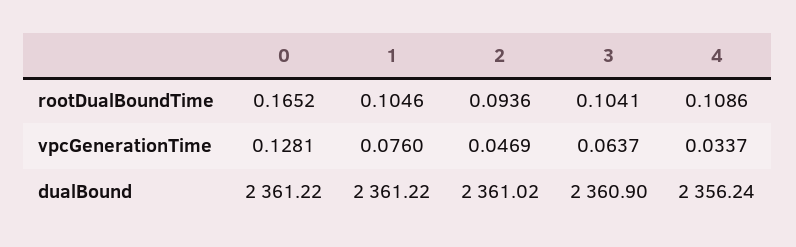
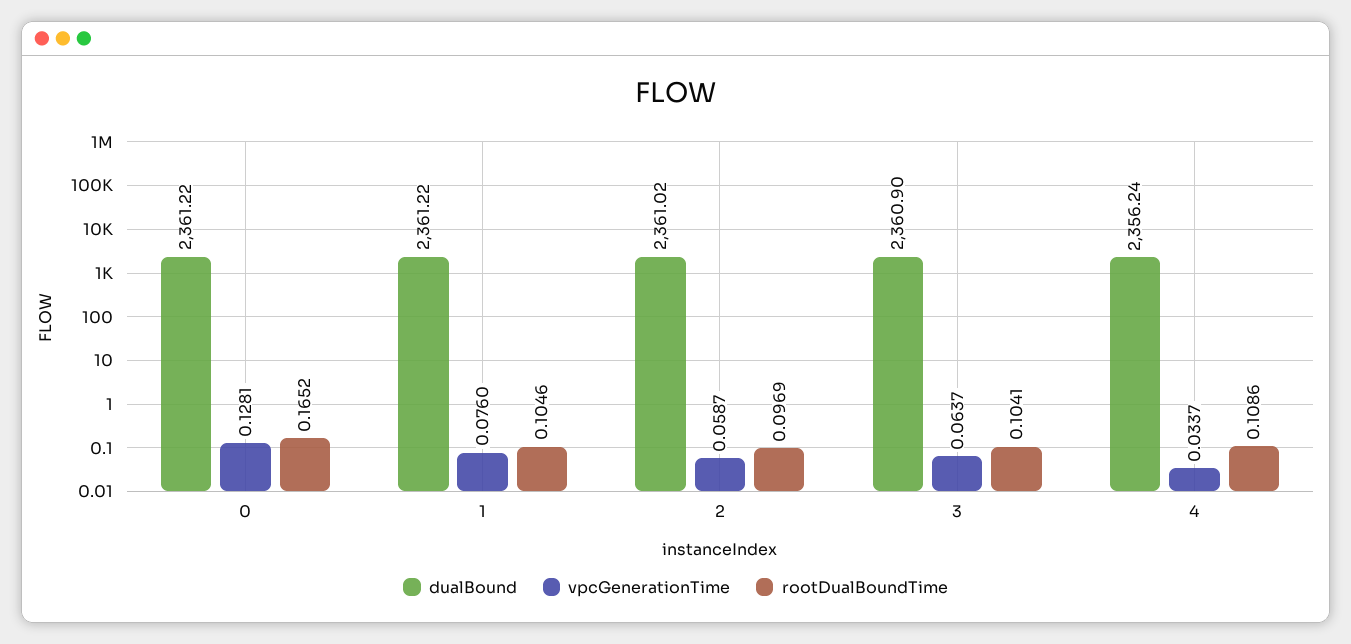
rootDualBoundTime, 2: 0.0936 -> 0.0969
vpcGenerationTime, 2: 0.0469 -> 0.0587

